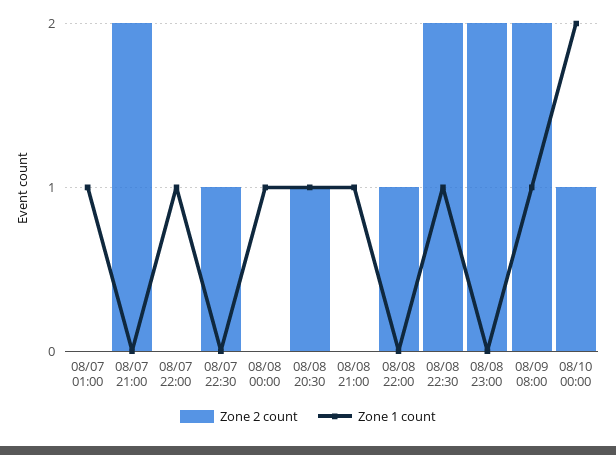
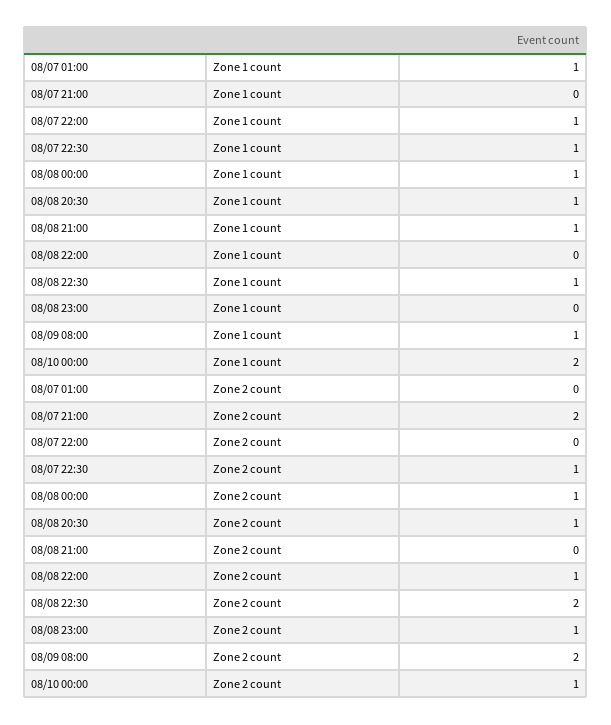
Zone 1 count, 08/07 22:30: 0 -> 1
Zone 2 count, 08/08 00:00: 0 -> 1
Zone 2 count, 08/08 23:00: 2 -> 1

